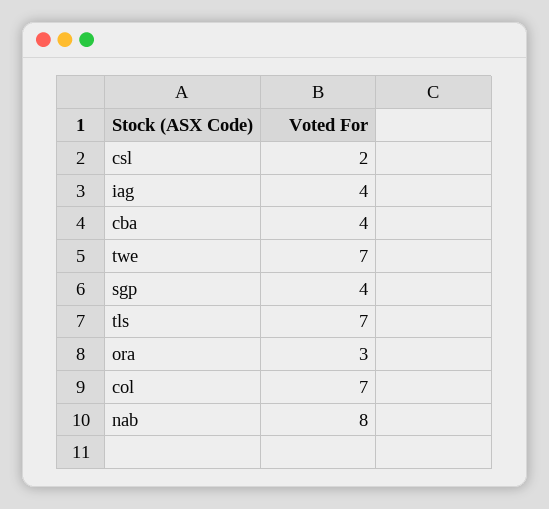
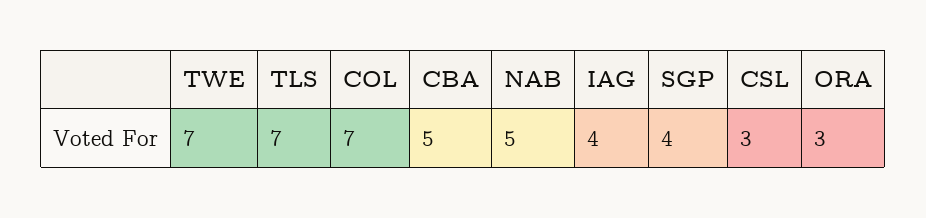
csl: 2 -> 3
cba: 4 -> 5
nab: 8 -> 5

